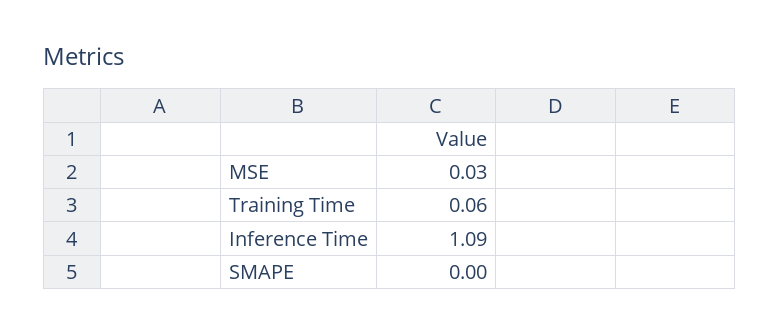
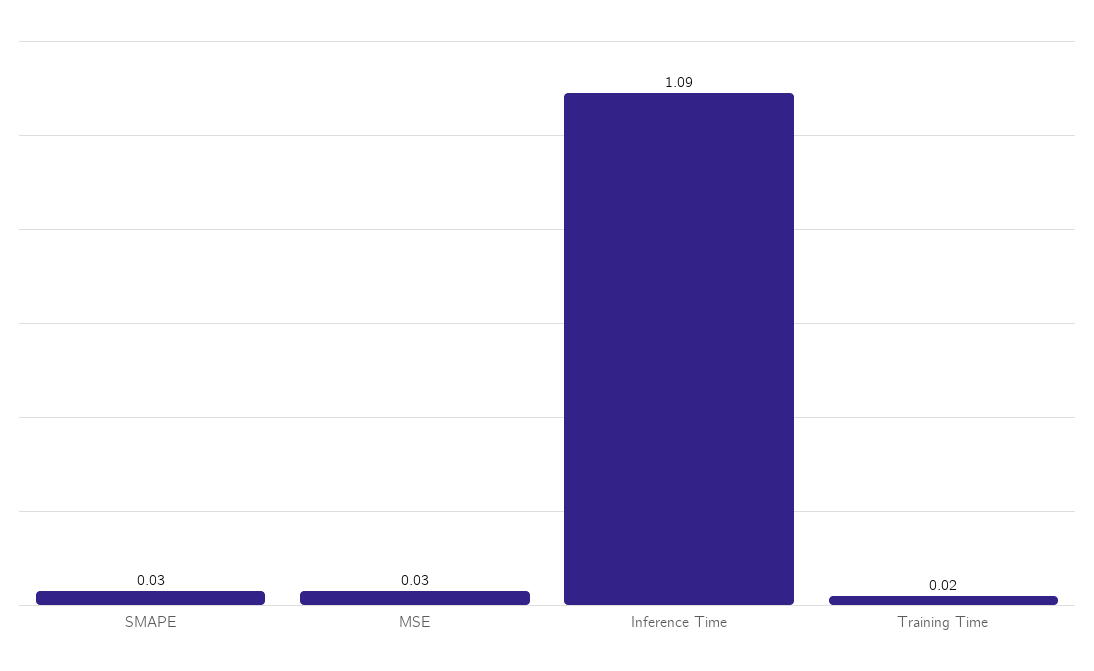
Training Time: 0.06 -> 0.02
SMAPE: 0 -> 0.03

